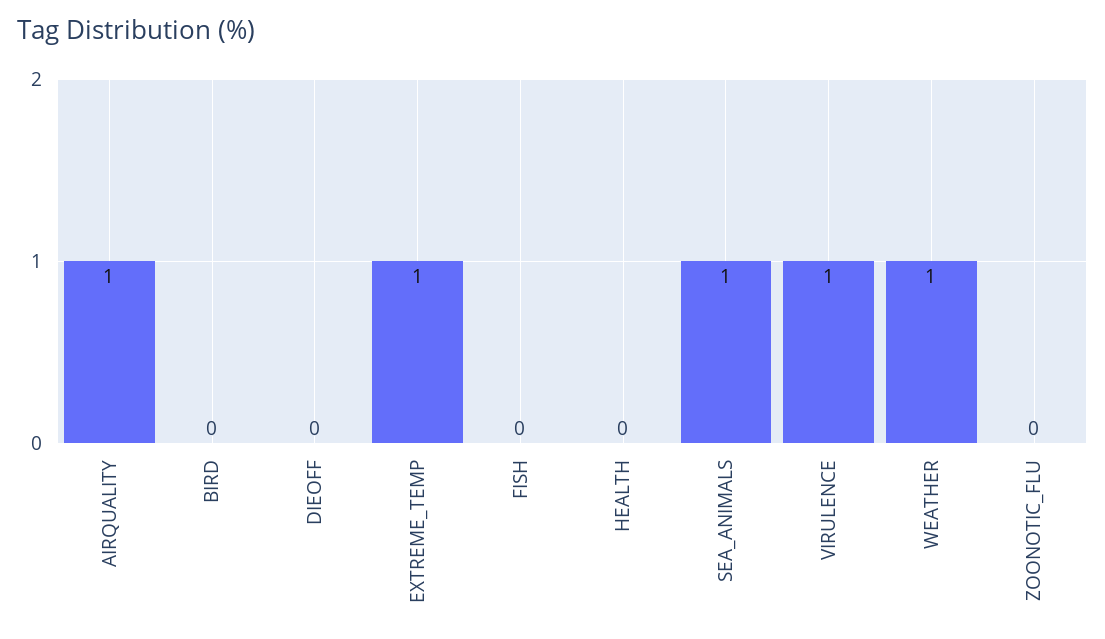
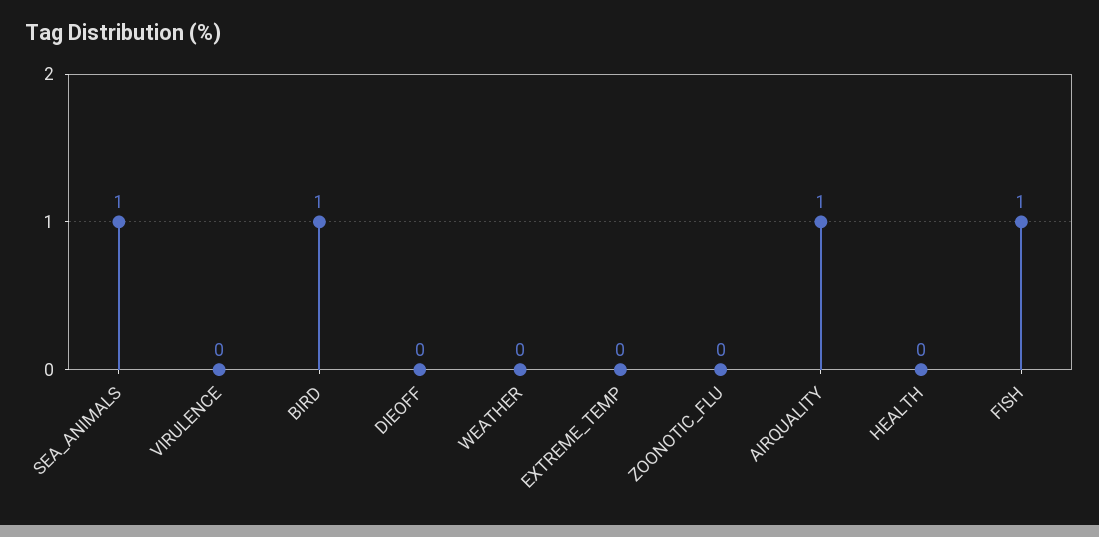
BIRD: 0 -> 1
EXTREME_TEMP: 1 -> 0
FISH: 0 -> 1
VIRULENCE: 1 -> 0
WEATHER: 1 -> 0

